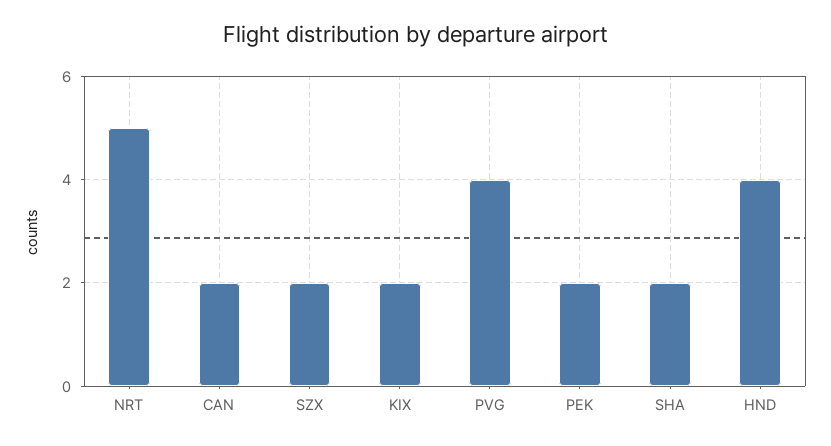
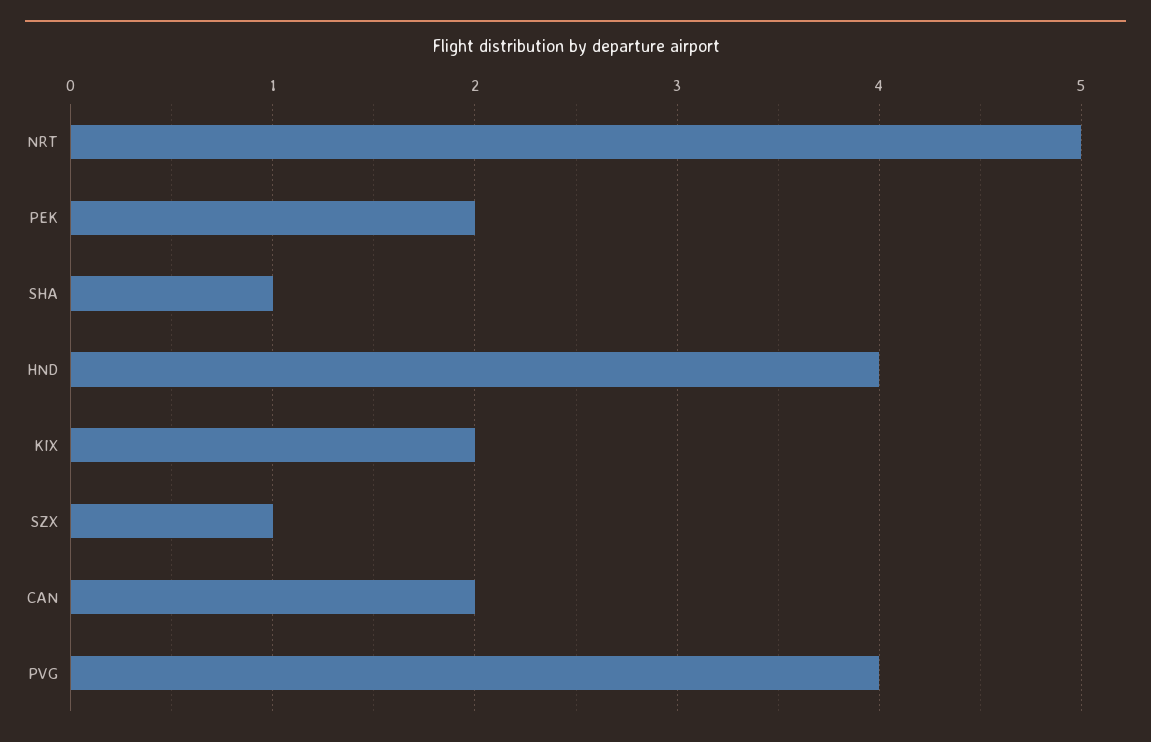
SZX: 2 -> 1
SHA: 2 -> 1

